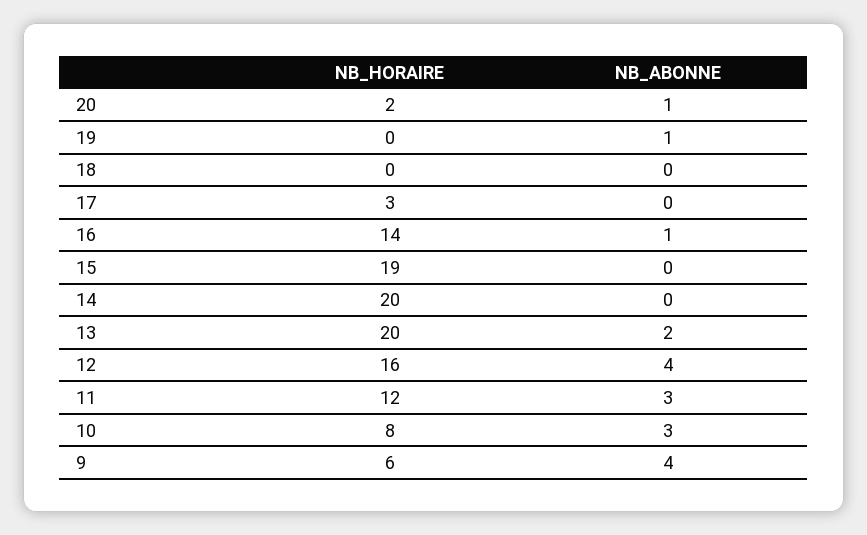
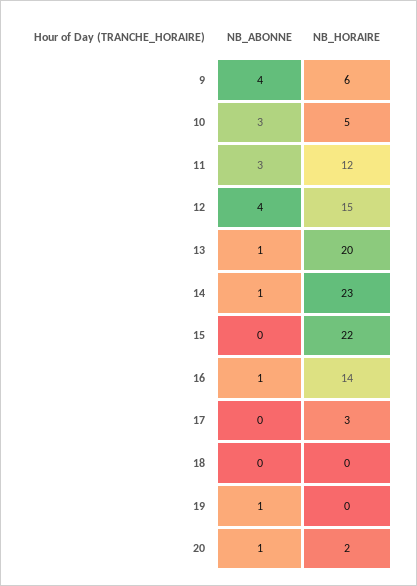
NB_HORAIRE, 15: 19 -> 22
NB_HORAIRE, 14: 20 -> 23
NB_ABONNE, 14: 0 -> 1
NB_ABONNE, 13: 2 -> 1
NB_HORAIRE, 12: 16 -> 15
NB_HORAIRE, 10: 8 -> 5

